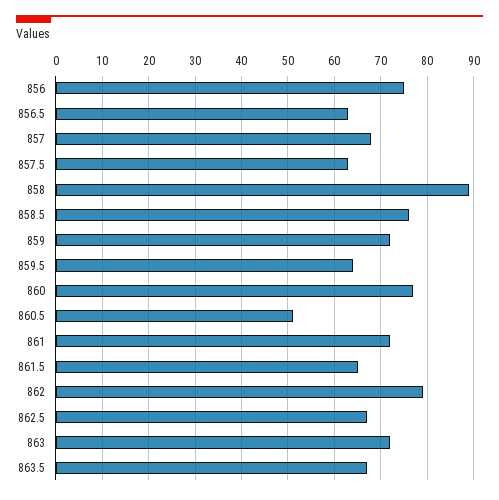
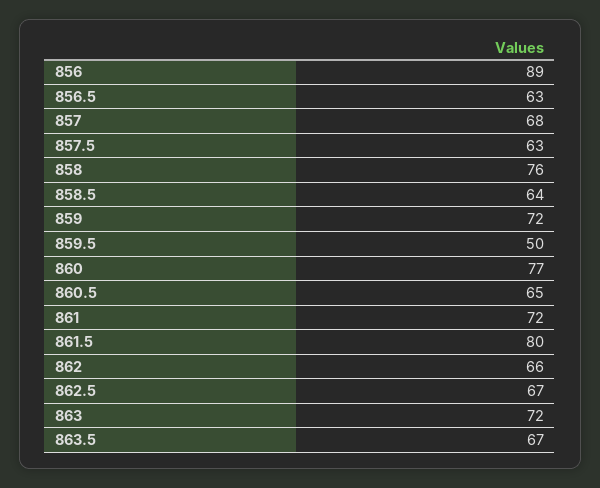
856: 75 -> 89
858: 90 -> 76
858.5: 75 -> 64
859.5: 65 -> 50
860.5: 50 -> 65
861.5: 65 -> 80
862: 80 -> 66

